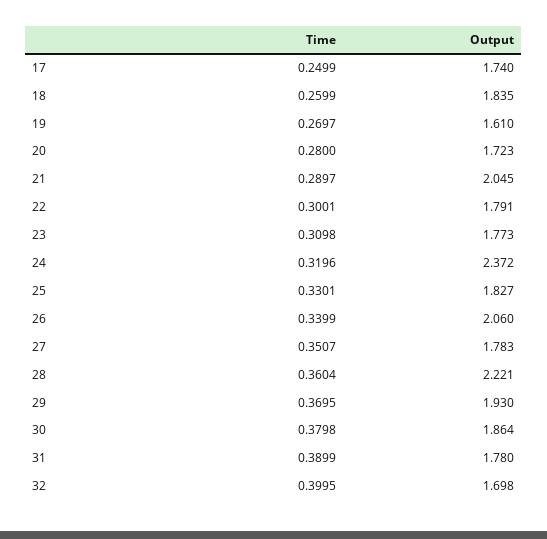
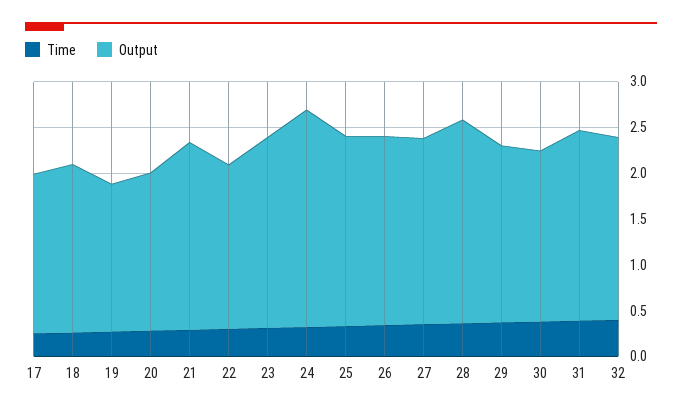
Output, 23: 1.773 -> 2.1
Output, 25: 1.827 -> 2.1
Output, 27: 1.783 -> 2
Output, 31: 1.78 -> 2.1
Output, 32: 1.698 -> 2

